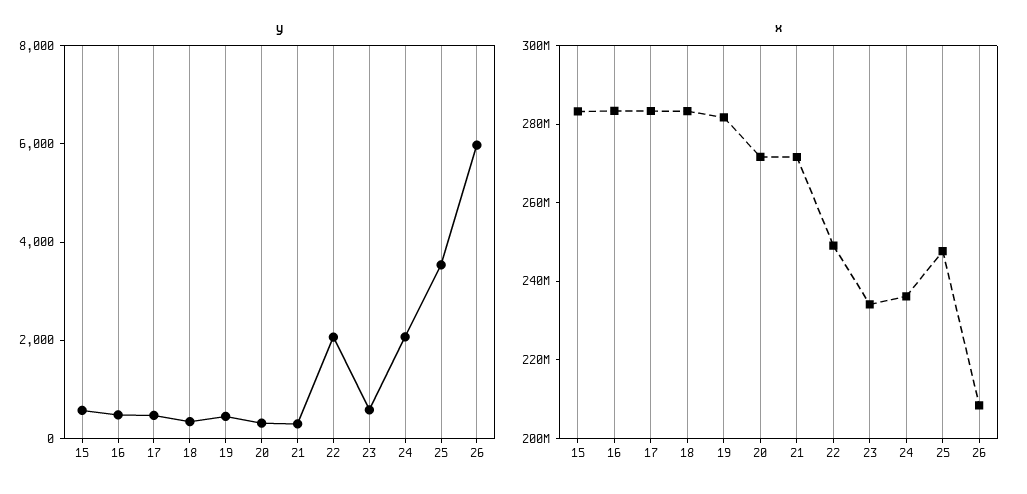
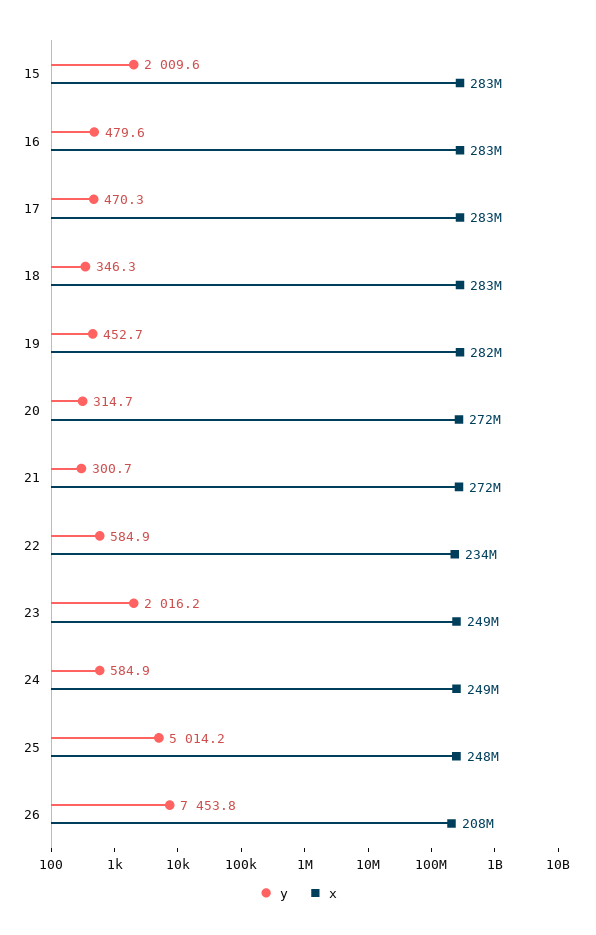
y, 15: 500 -> 2009.6
y, 22: 2000 -> 584.9
y, 23: 500 -> 2016.2
y, 24: 2000 -> 584.9
y, 25: 3500 -> 5014.2
y, 26: 6000 -> 7453.8
x, 22: 250000000 -> 234000000
x, 23: 235000000 -> 249000000
x, 24: 235000000 -> 249000000

